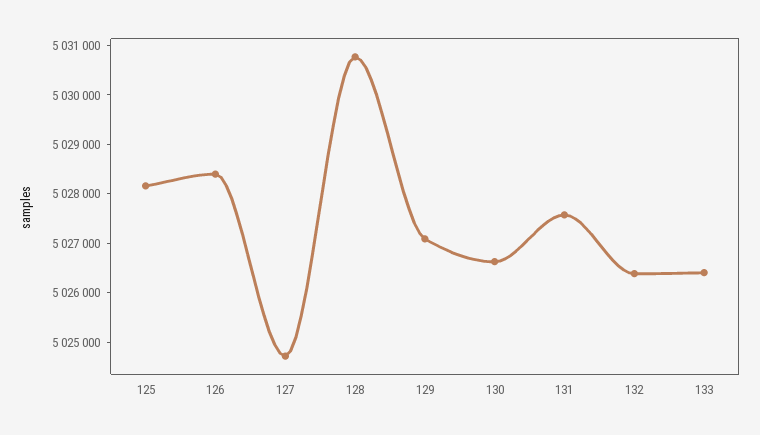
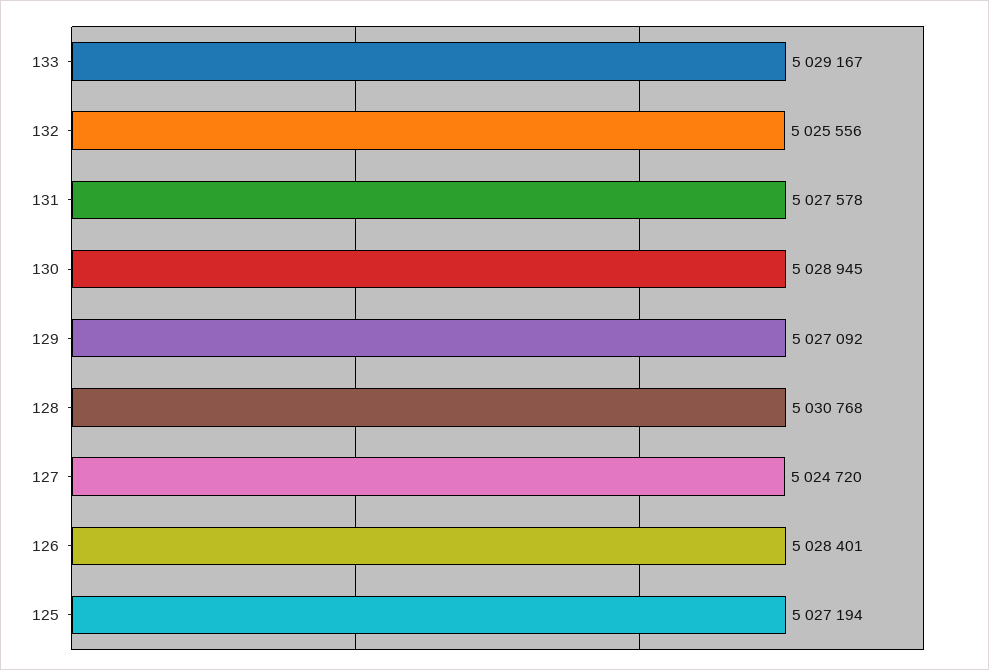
125: 5028200 -> 5027194
130: 5026600 -> 5028945
132: 5026400 -> 5025556
133: 5026400 -> 5029167

